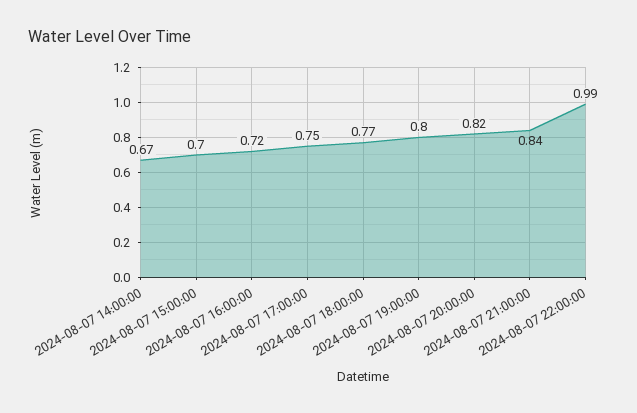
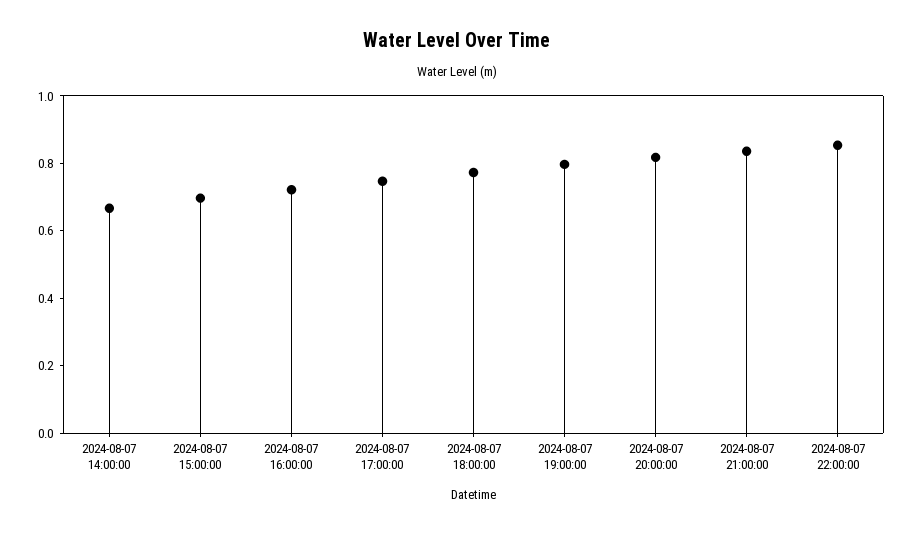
2024-08-07 22:00:00: 0.99 -> 0.85

